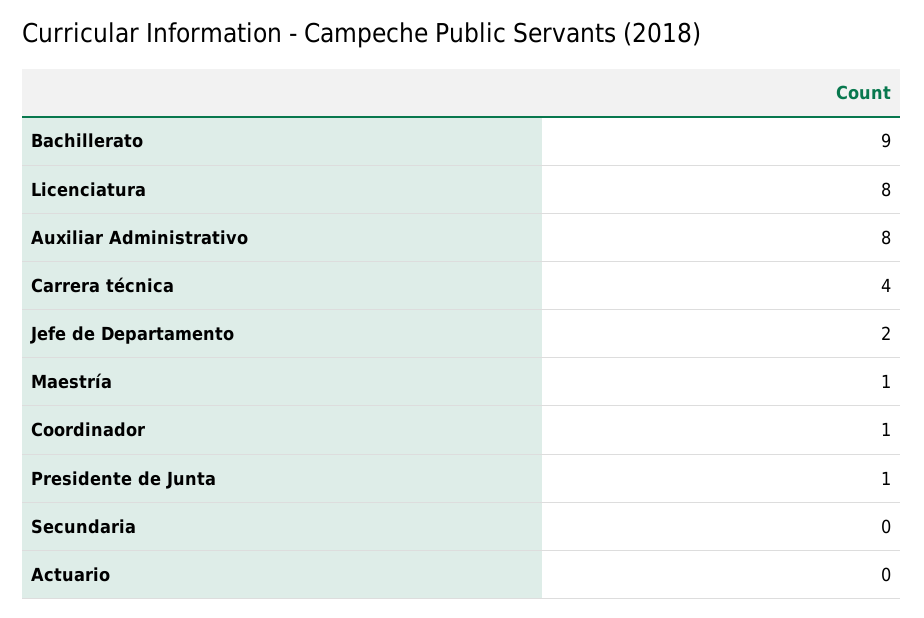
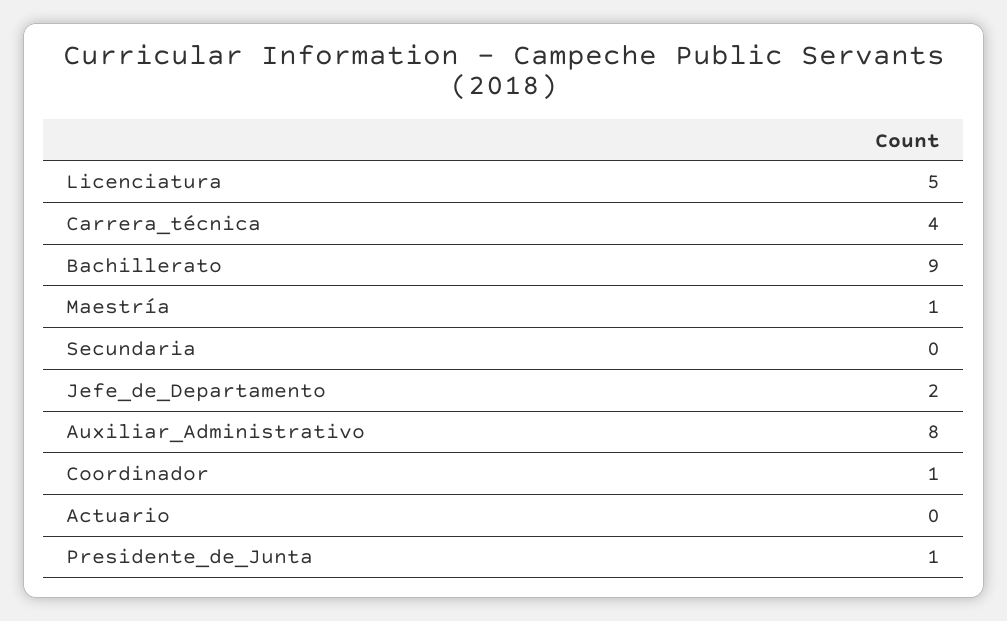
Licenciatura: 8 -> 5

